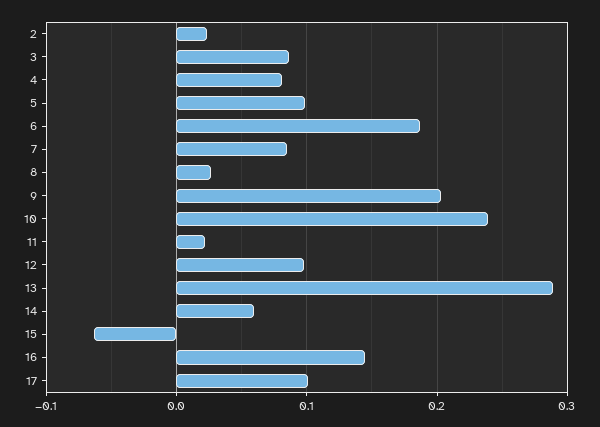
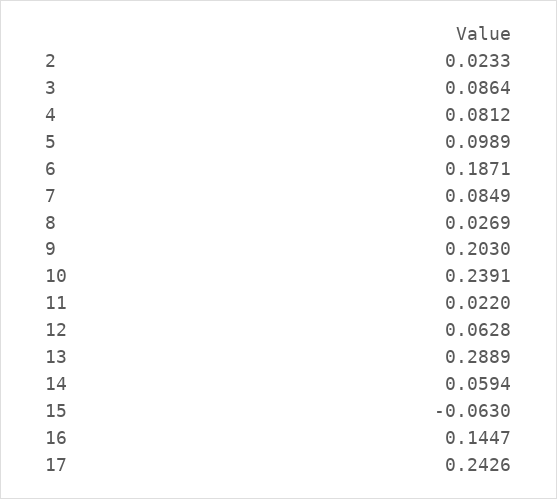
12: 0.1 -> 0.0628
17: 0.1 -> 0.2426

